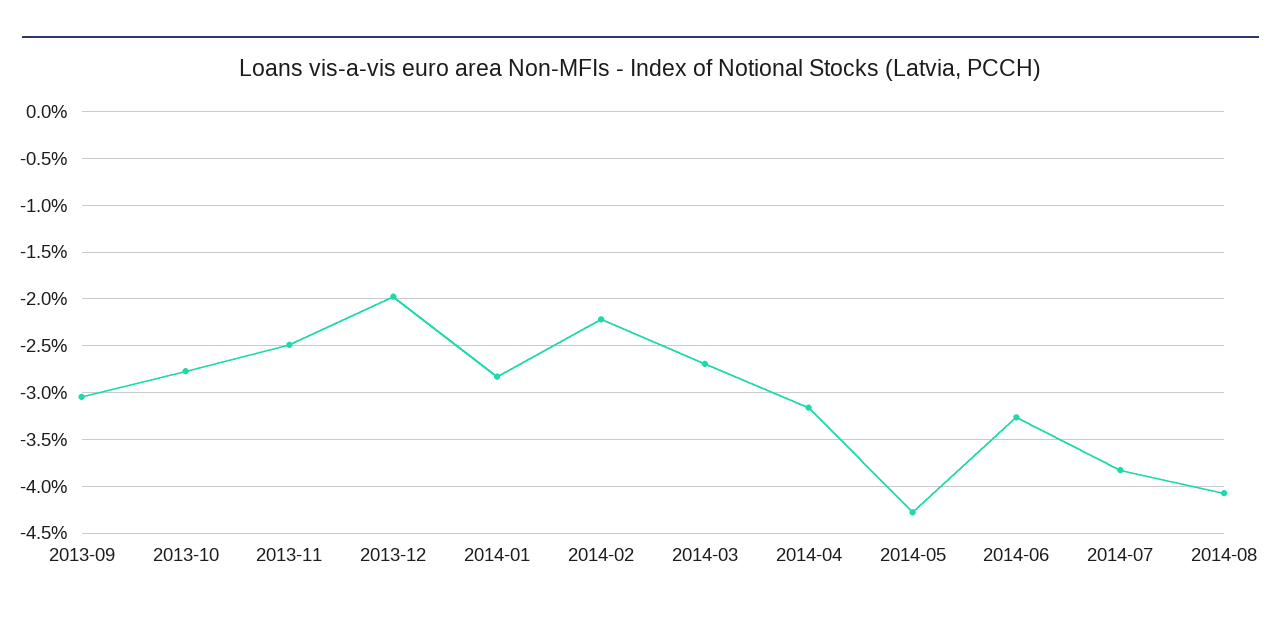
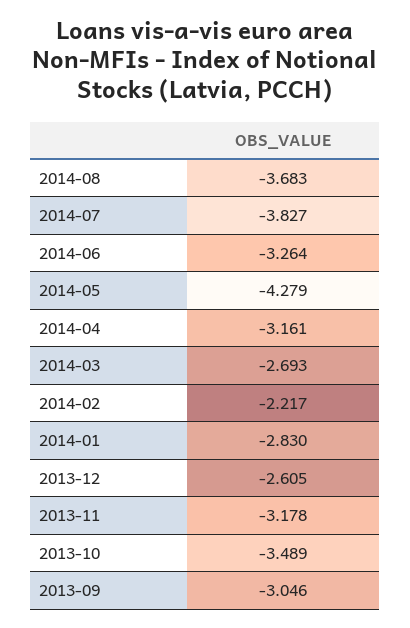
2013-10: -2.8 -> -3.489
2013-11: -2.5 -> -3.178
2013-12: -2 -> -2.605
2014-08: -4.1 -> -3.683

